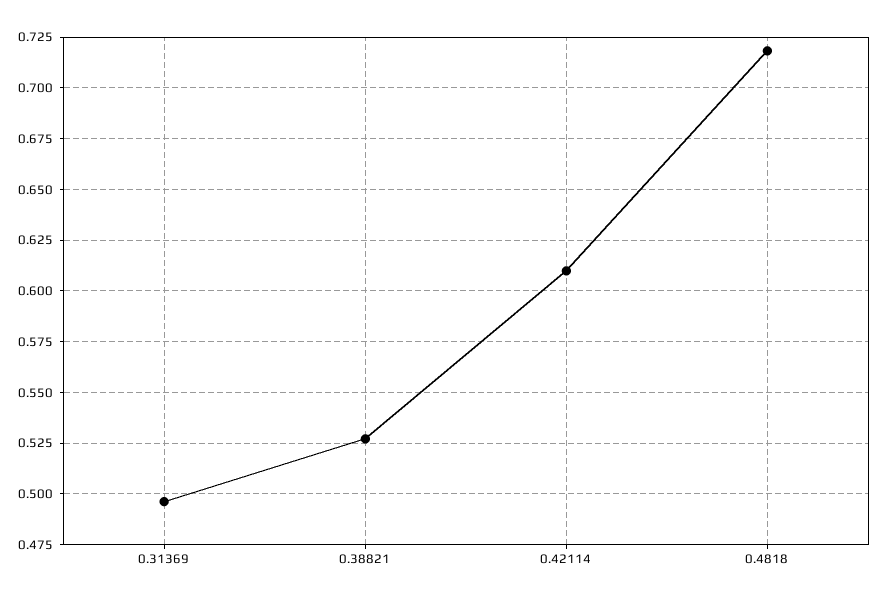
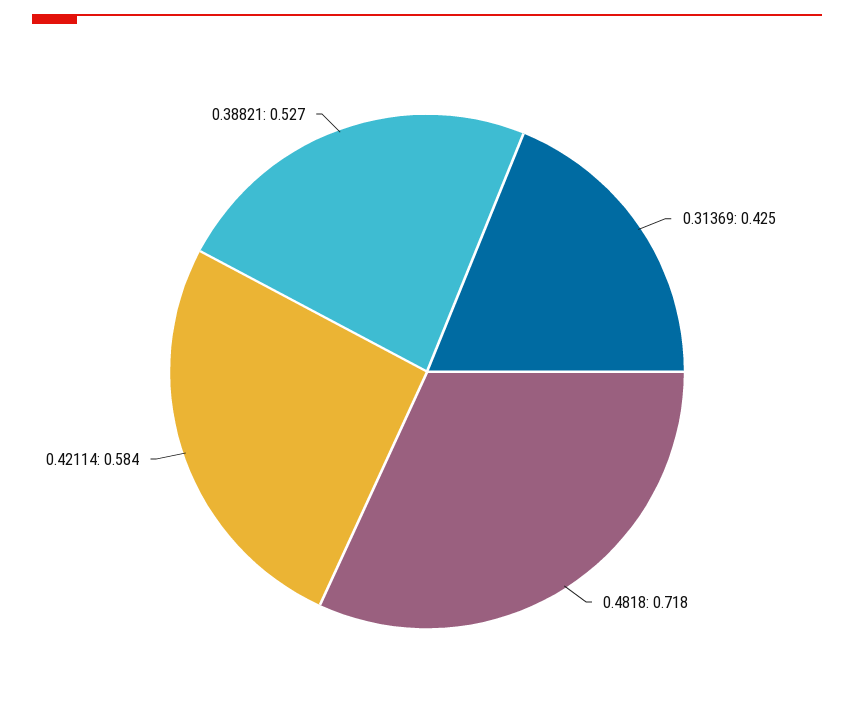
0.31369: 0.495 -> 0.425
0.42114: 0.61 -> 0.584

